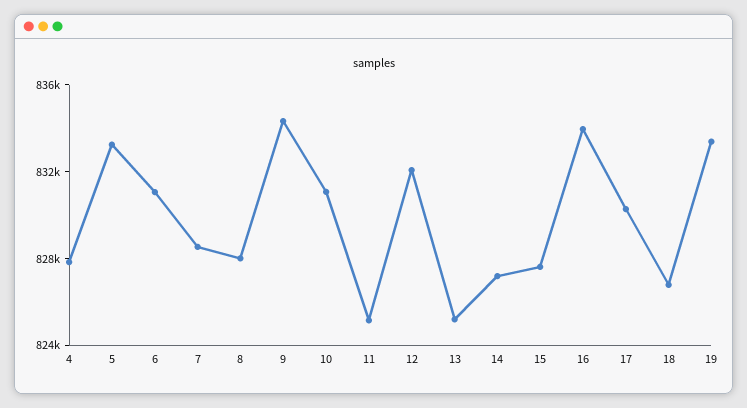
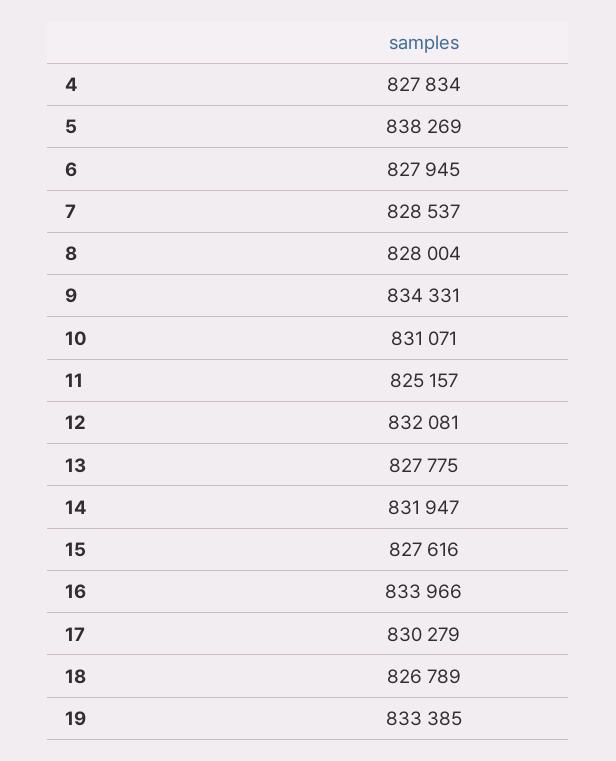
5: 833000 -> 838269
6: 831000 -> 827945
13: 825000 -> 827775
14: 827000 -> 831947

